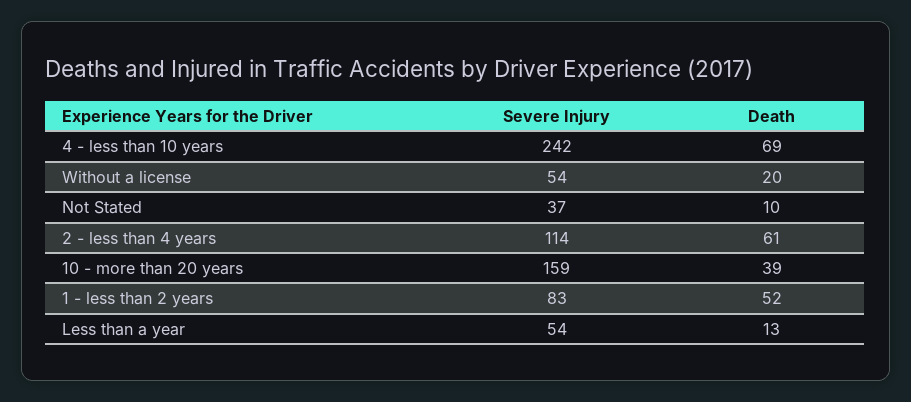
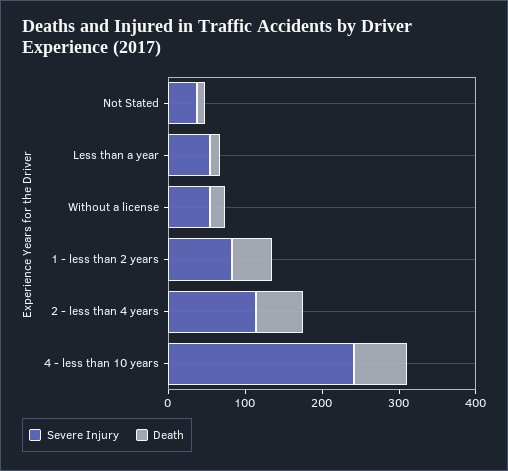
Severe Injury, 10 - more than 20 years: 159 -> none
Death, 10 - more than 20 years: 39 -> none

